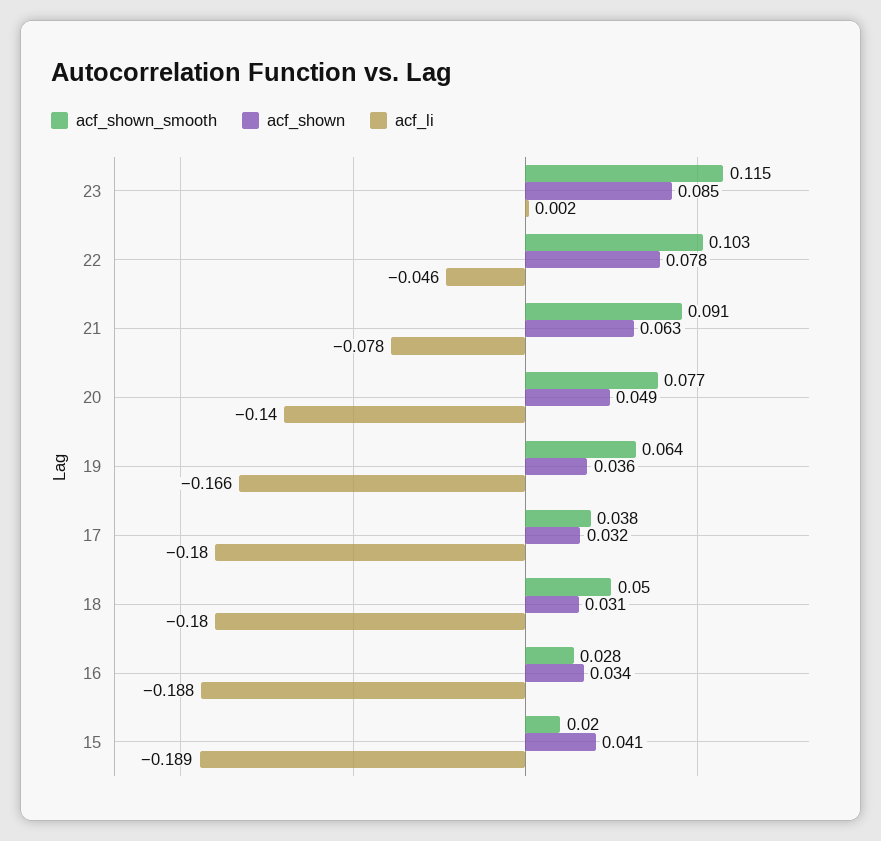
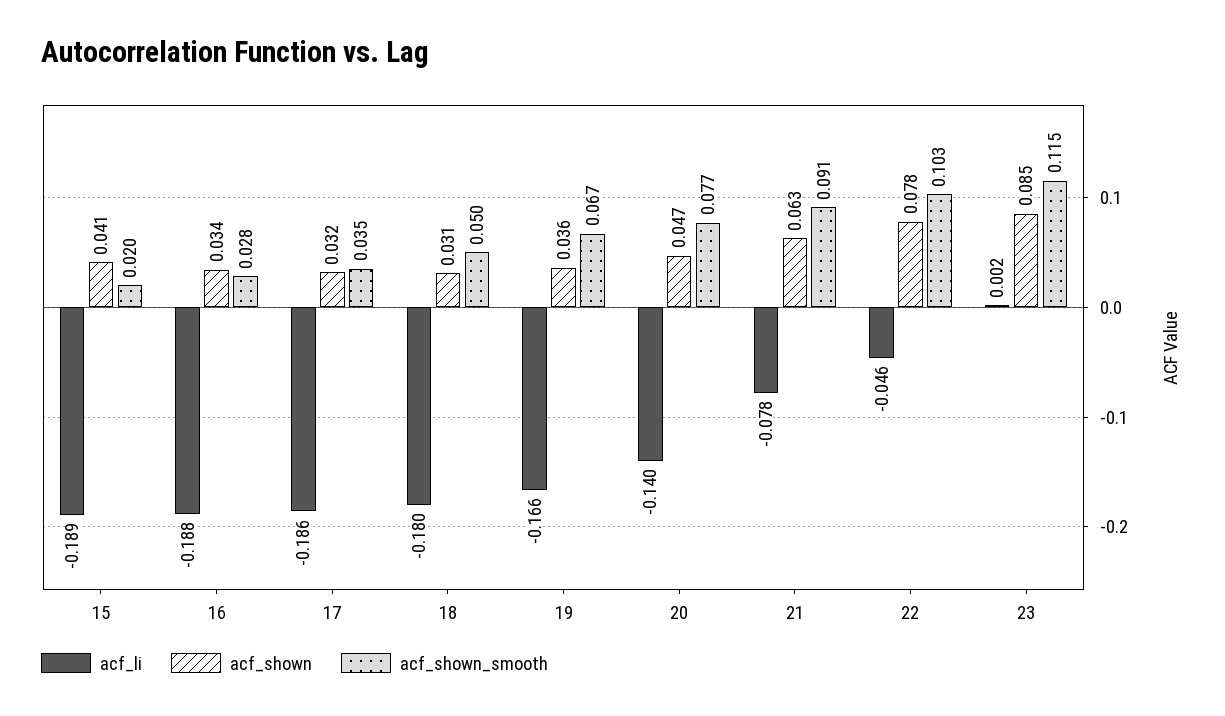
acf_shown, 20: 0.049 -> 0.047
acf_shown_smooth, 19: 0.064 -> 0.067
acf_shown_smooth, 17: 0.038 -> 0.035
acf_li, 17: -0.18 -> -0.186

